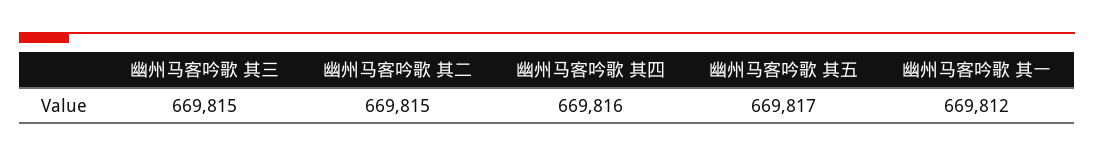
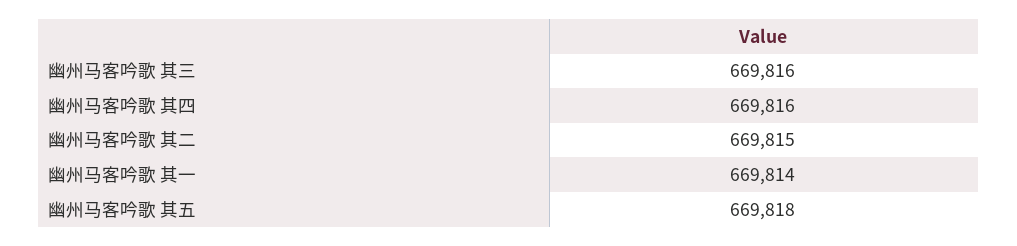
幽州马客吟歌 其三: 669815 -> 669816
幽州马客吟歌 其五: 669817 -> 669818
幽州马客吟歌 其一: 669812 -> 669814

